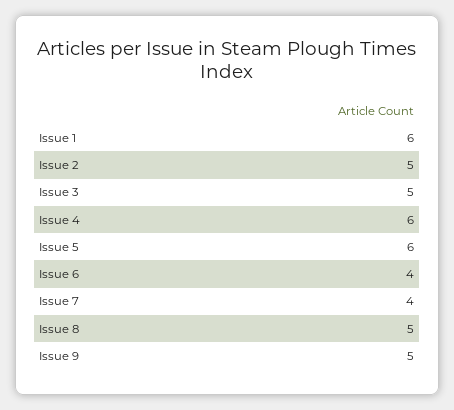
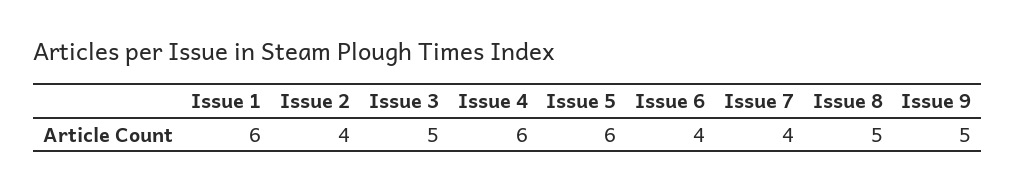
Issue 2: 5 -> 4

